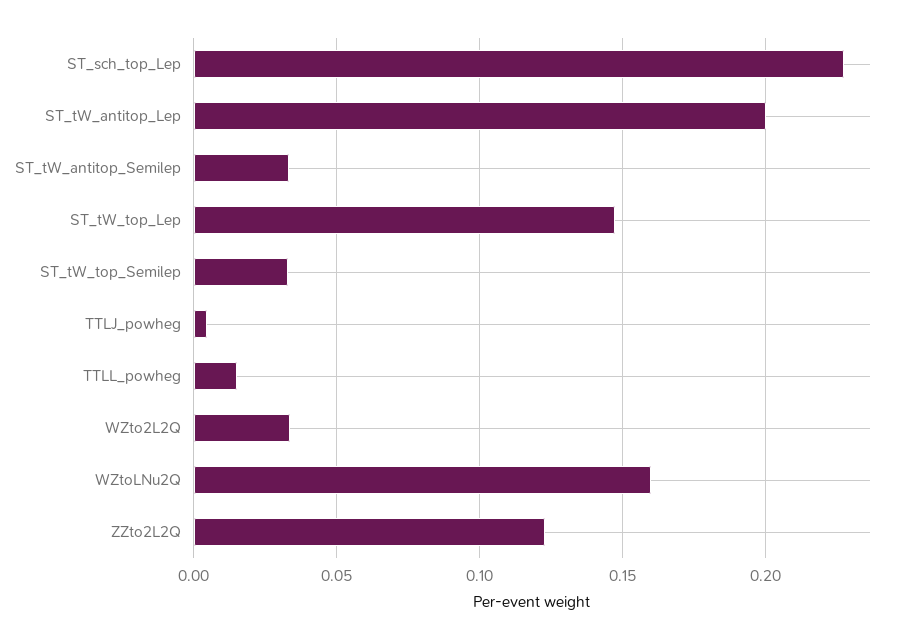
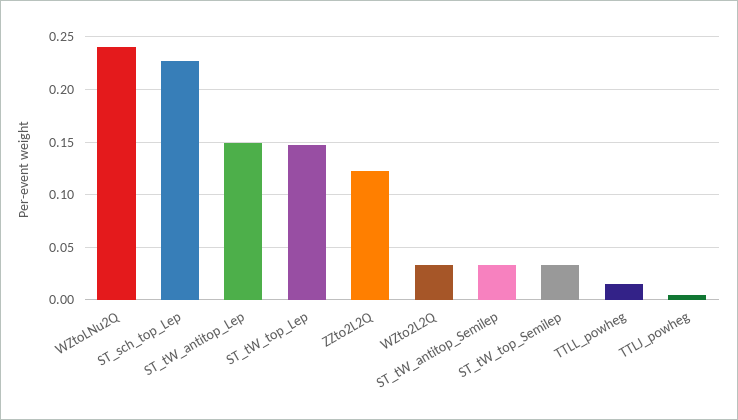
ST_tW_antitop_Lep: 0.2 -> 0.15
WZtoLNu2Q: 0.16 -> 0.24

